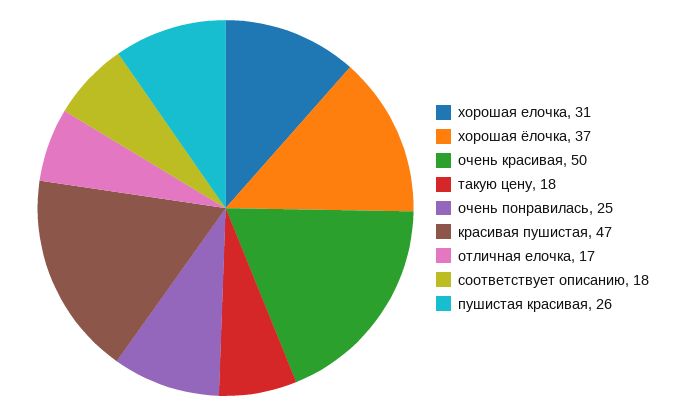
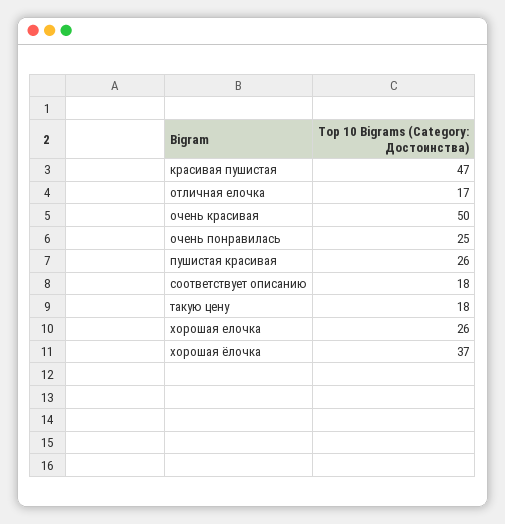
хорошая елочка: 31 -> 26

